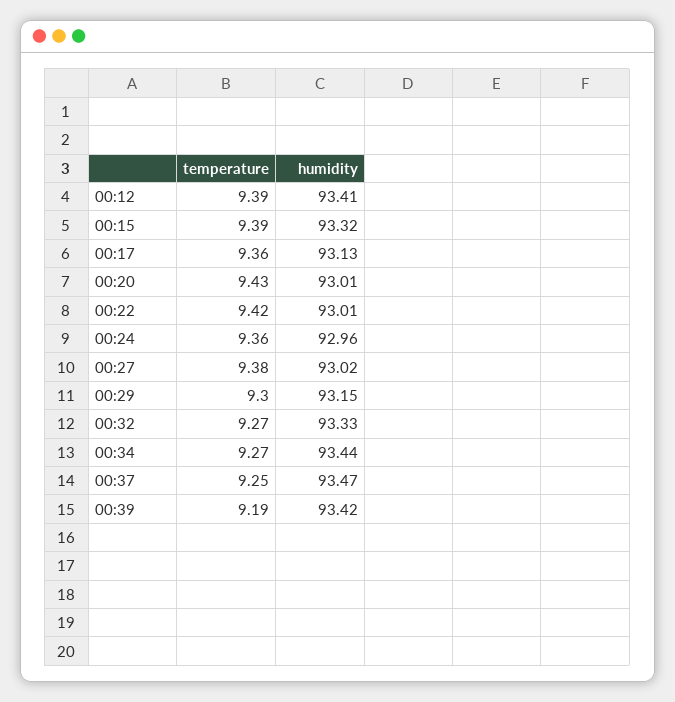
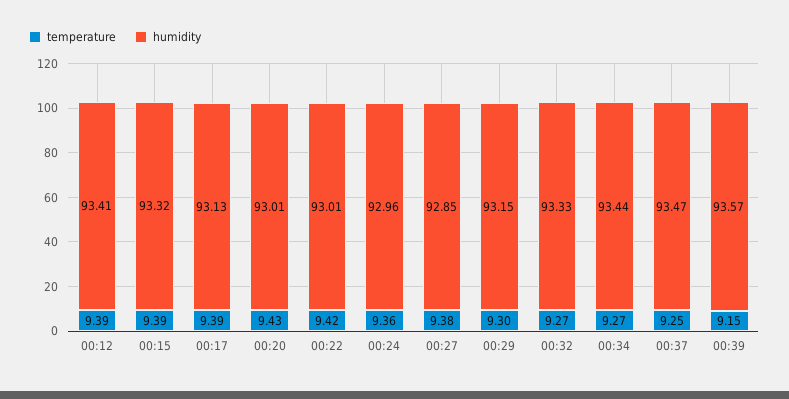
temperature, 00:17: 9.36 -> 9.39
humidity, 00:27: 93.02 -> 92.85
temperature, 00:39: 9.19 -> 9.15
humidity, 00:39: 93.42 -> 93.57

